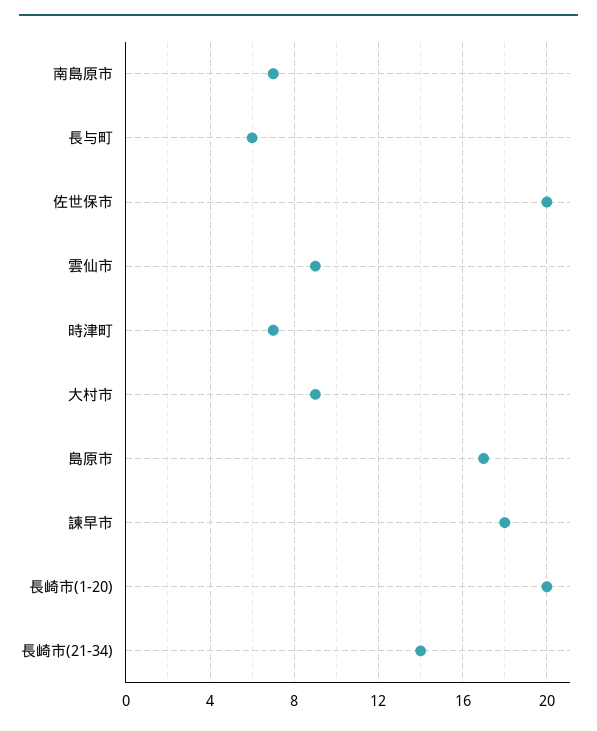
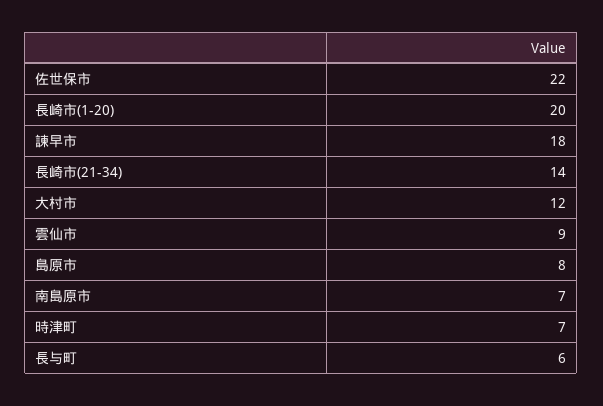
佐世保市: 20 -> 22
大村市: 9 -> 12
島原市: 17 -> 8

